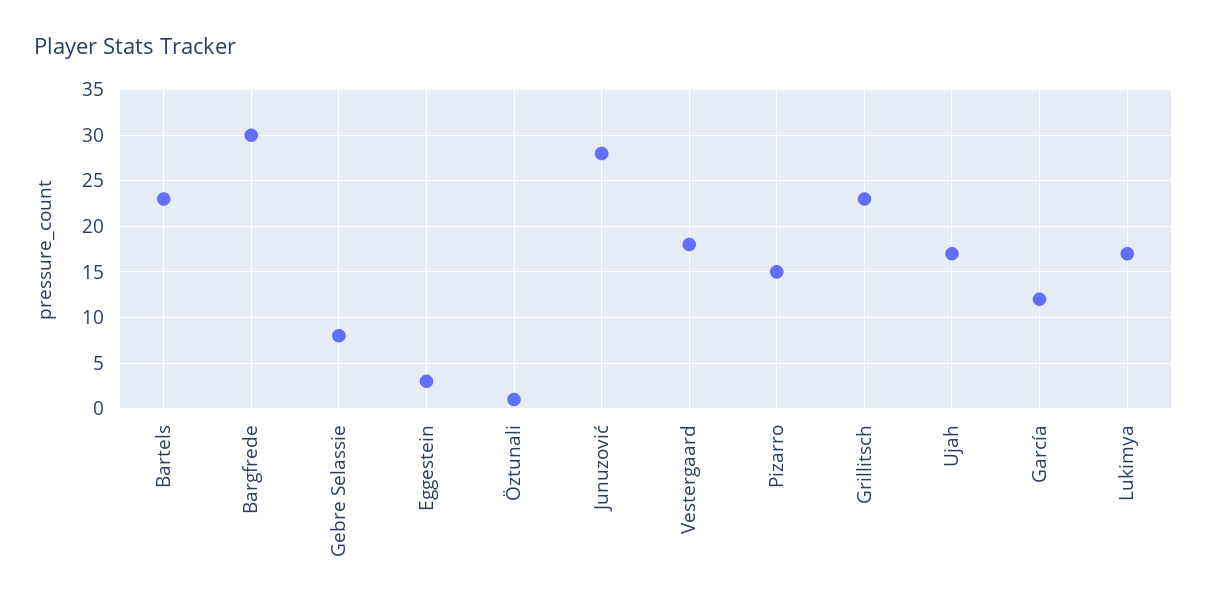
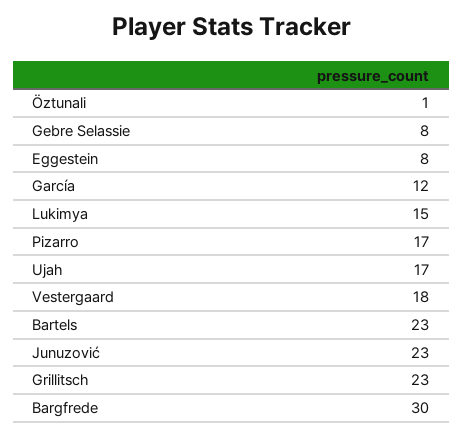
Eggestein: 3 -> 8
Junuzović: 28 -> 23
Pizarro: 15 -> 17
Lukimya: 17 -> 15

